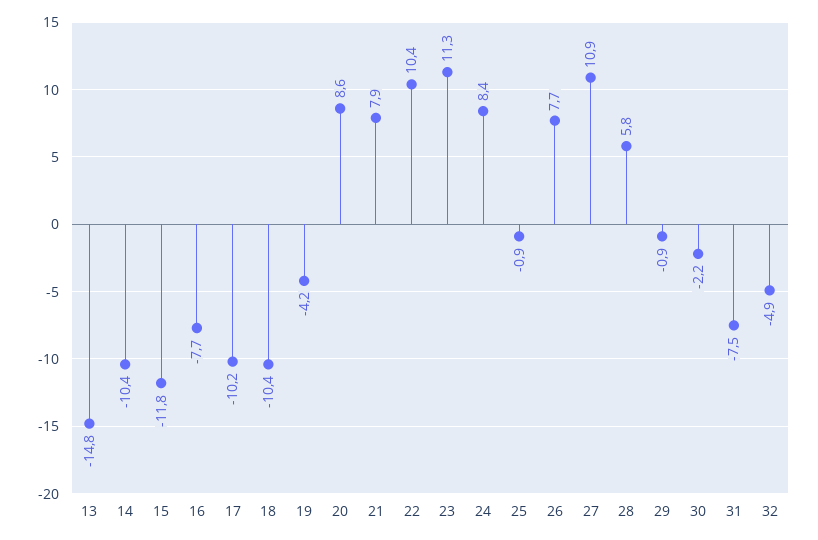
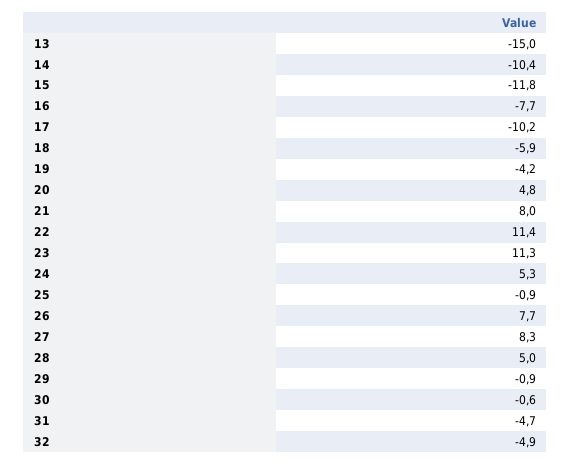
13: -14.8 -> -15
18: -10.4 -> -5.9
20: 8.6 -> 4.8
21: 7.9 -> 8
22: 10.4 -> 11.4
24: 8.4 -> 5.3
27: 10.9 -> 8.3
28: 5.8 -> 5
30: -2.2 -> -0.6
31: -7.5 -> -4.7

